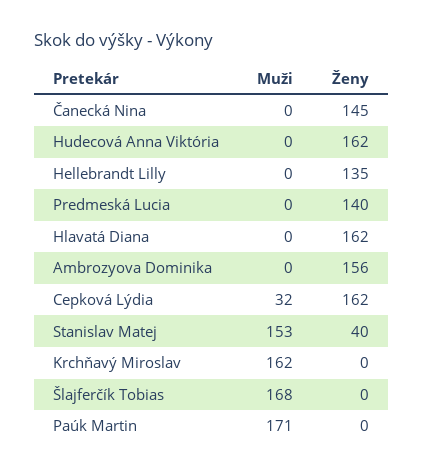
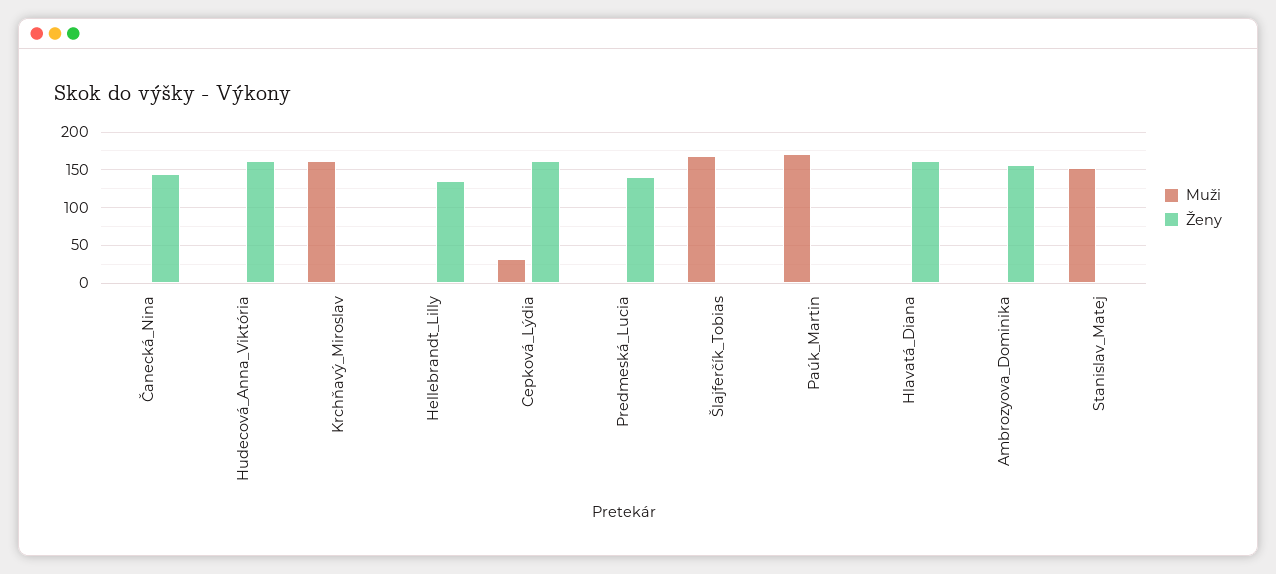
Ženy, Stanislav Matej: 40 -> 0

